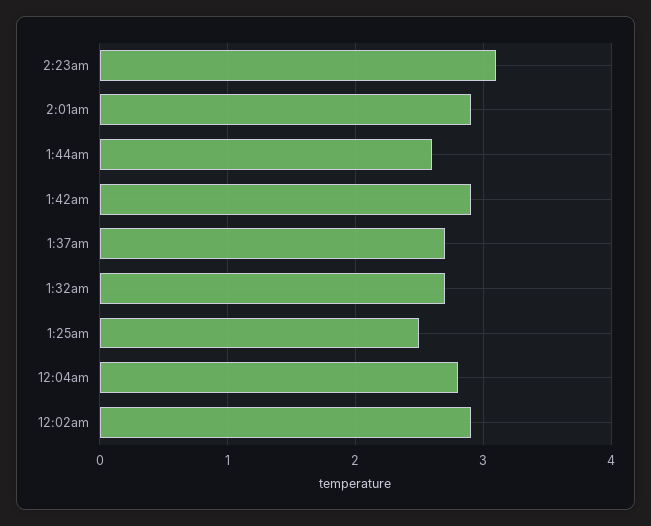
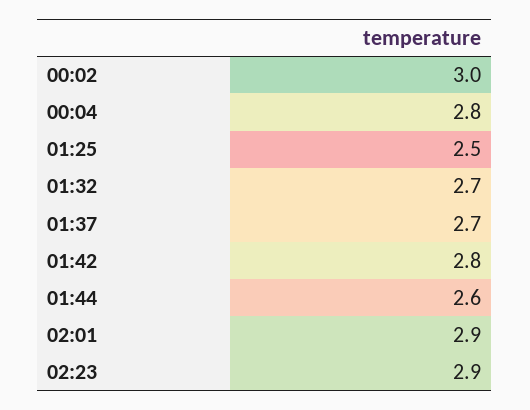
2:23am: 3.1 -> 2.9
1:42am: 2.9 -> 2.8
12:02am: 2.9 -> 3

